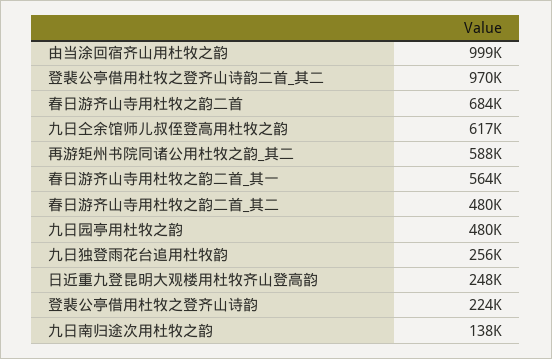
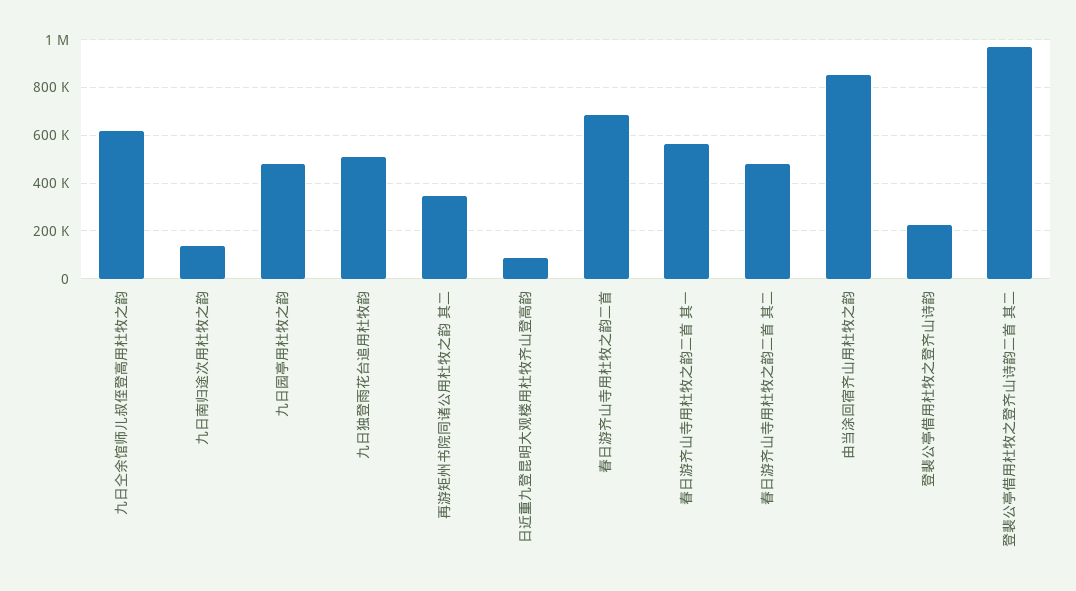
由当涂回宿齐山用杜牧之韵: 999000 -> 850000
再游矩州书院同诸公用杜牧之韵_其二: 588000 -> 350000
九日独登雨花台追用杜牧韵: 256000 -> 500000
日近重九登昆明大观楼用杜牧齐山登高韵: 248000 -> 100000

